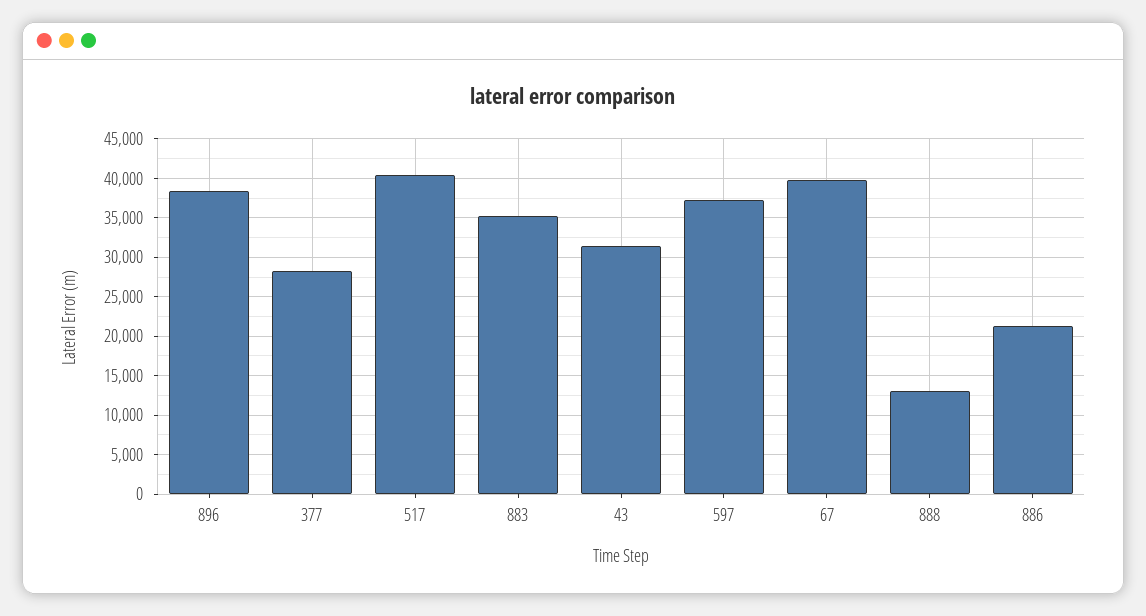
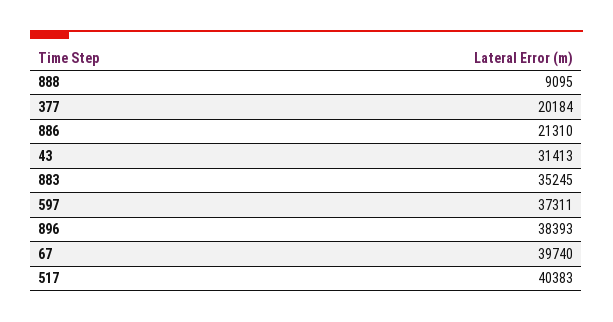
377: 28000 -> 20184
888: 13000 -> 9095

